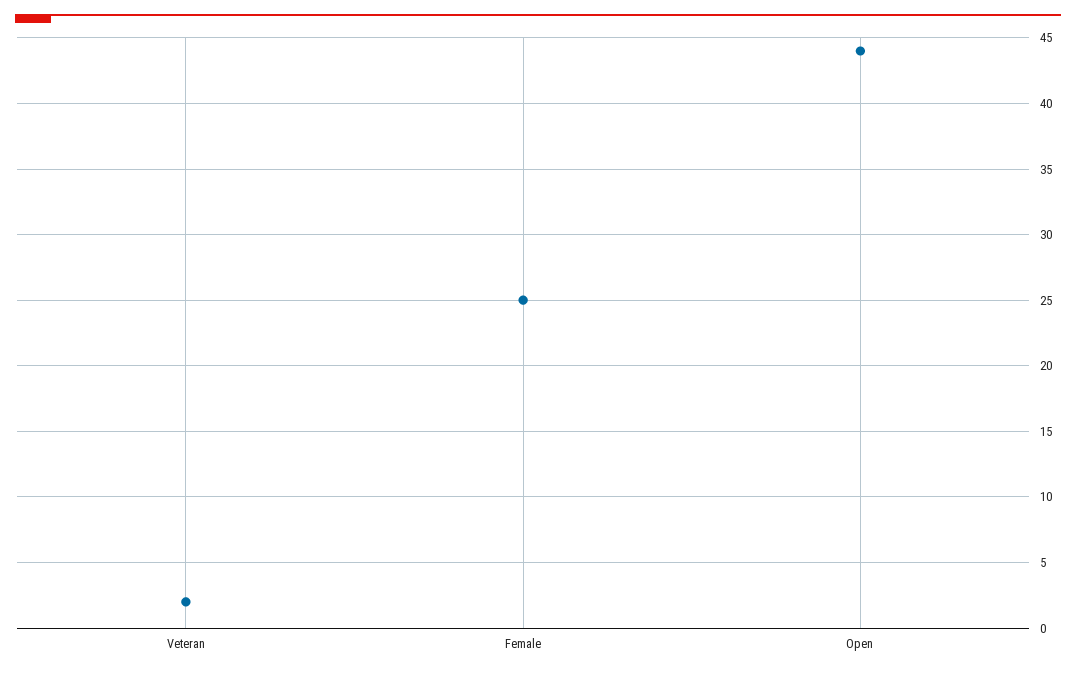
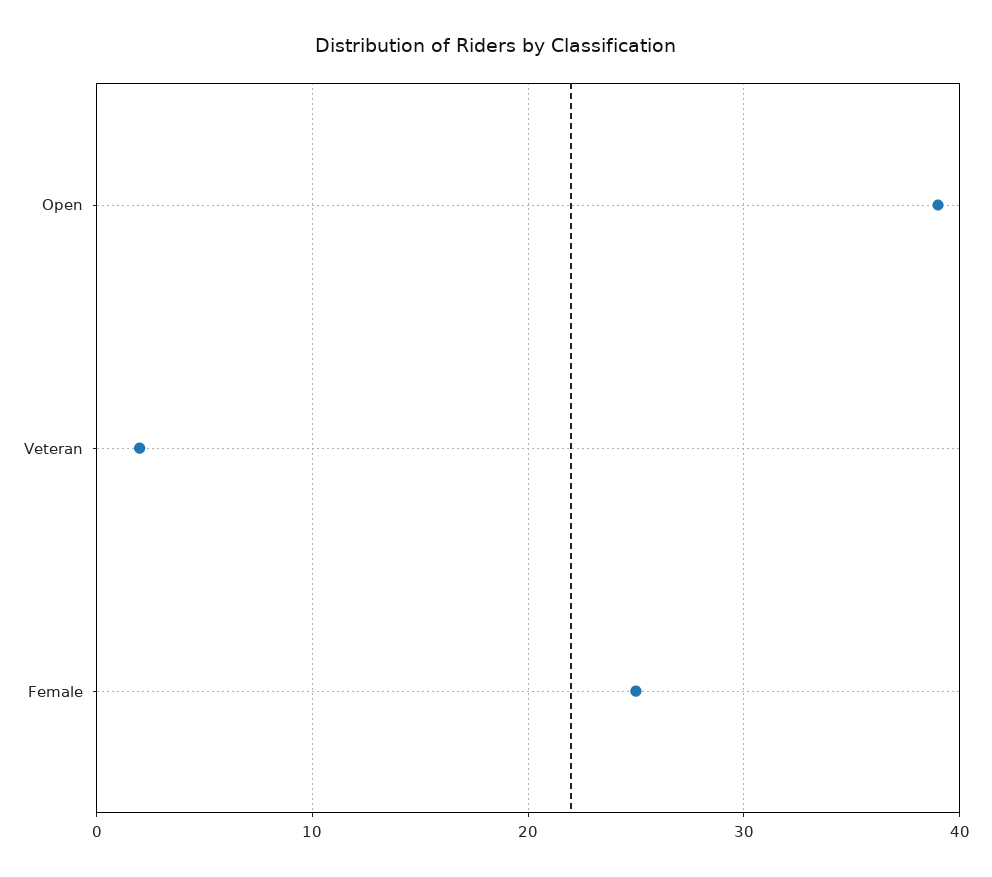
Open: 44 -> 39

